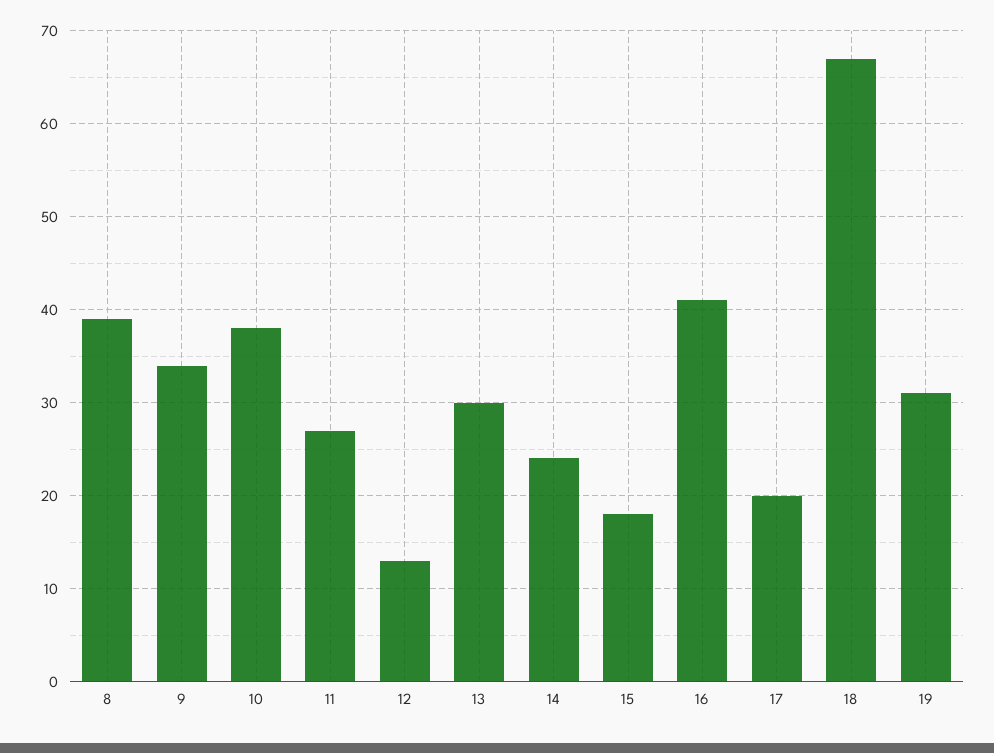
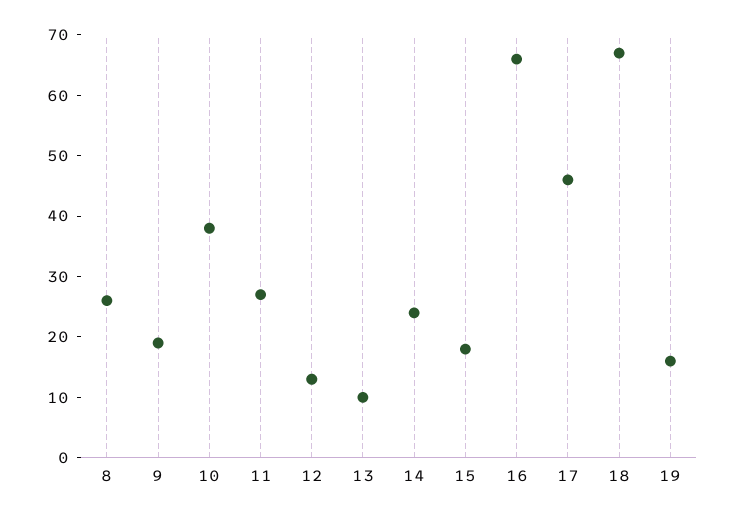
8: 39 -> 25
9: 34 -> 20
13: 30 -> 10
16: 41 -> 65
17: 20 -> 45
19: 31 -> 15

